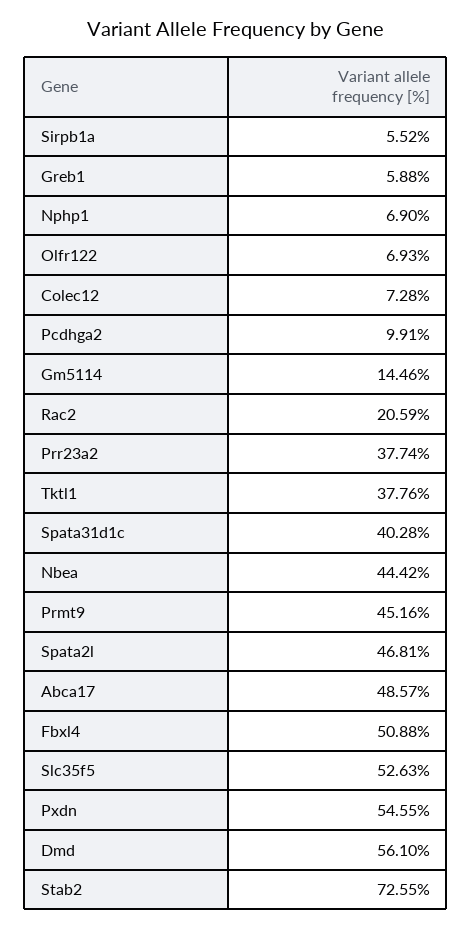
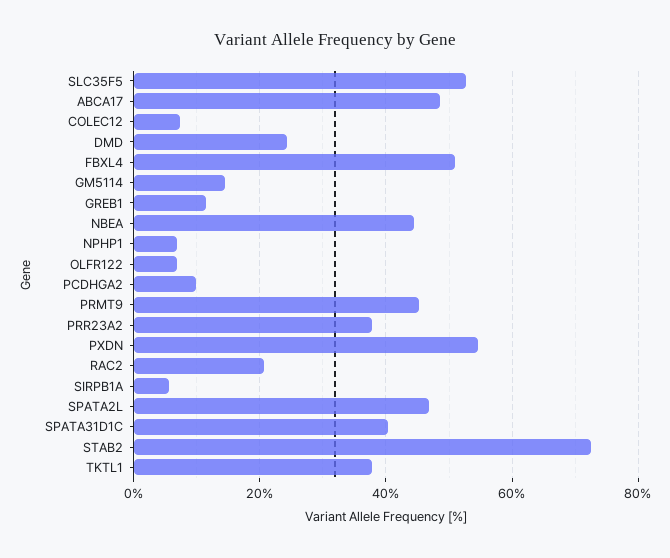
Greb1: 5.88 -> 12
Dmd: 56.1 -> 24

